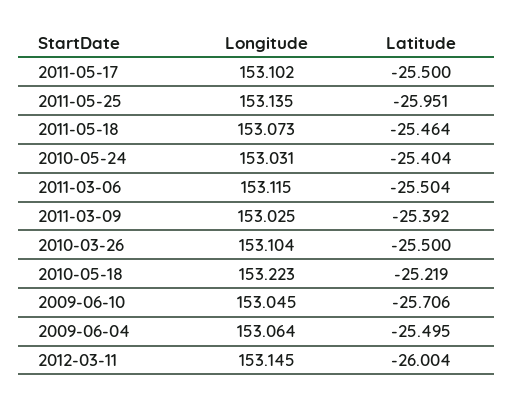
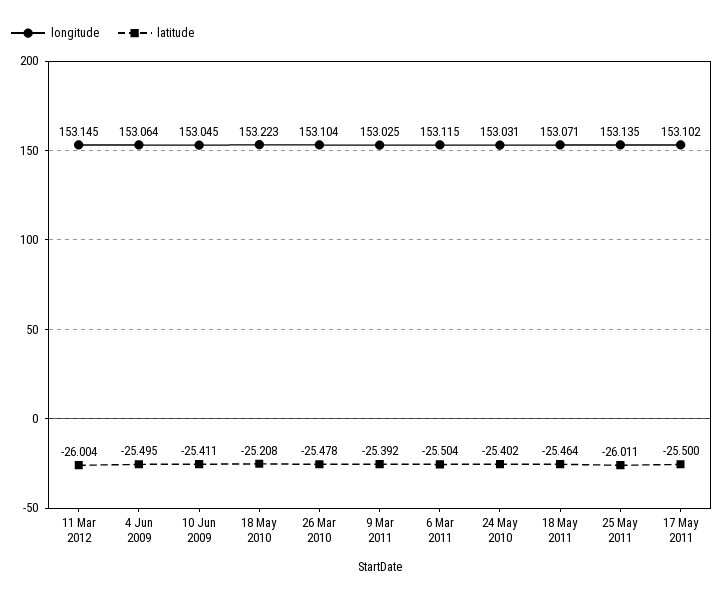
Latitude, 2011-05-25: -25.951 -> -26.011
Longitude, 2011-05-18: 153.073 -> 153.071
Latitude, 2010-05-24: -25.404 -> -25.402
Latitude, 2010-03-26: -25.5 -> -25.478
Latitude, 2010-05-18: -25.219 -> -25.208
Latitude, 2009-06-10: -25.706 -> -25.411

